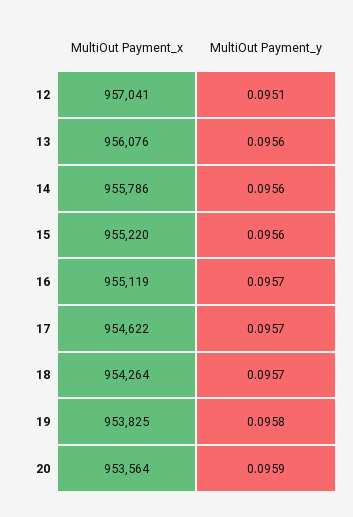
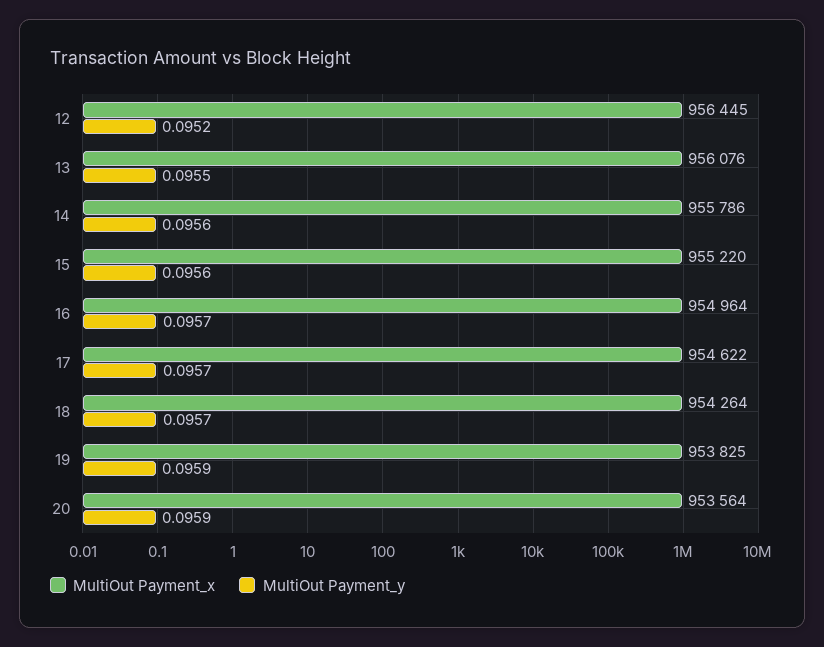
MultiOut Payment_x, 12: 957041 -> 956445
MultiOut Payment_y, 12: 0.0951 -> 0.0952
MultiOut Payment_y, 13: 0.0956 -> 0.0955
MultiOut Payment_x, 16: 955119 -> 954964
MultiOut Payment_y, 19: 0.0958 -> 0.0959

